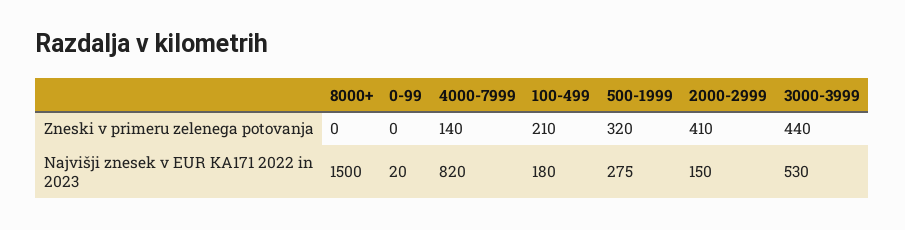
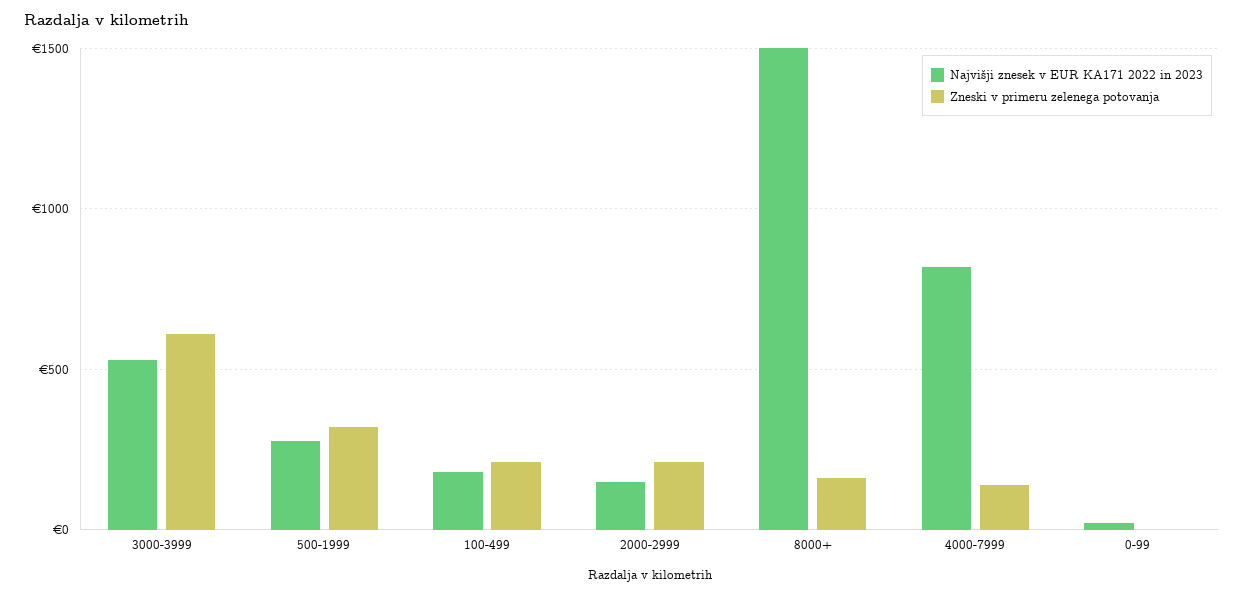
Zneski v primeru zelenega potovanja, 8000+: 0 -> 150
Zneski v primeru zelenega potovanja, 2000-2999: 410 -> 200
Zneski v primeru zelenega potovanja, 3000-3999: 440 -> 600

